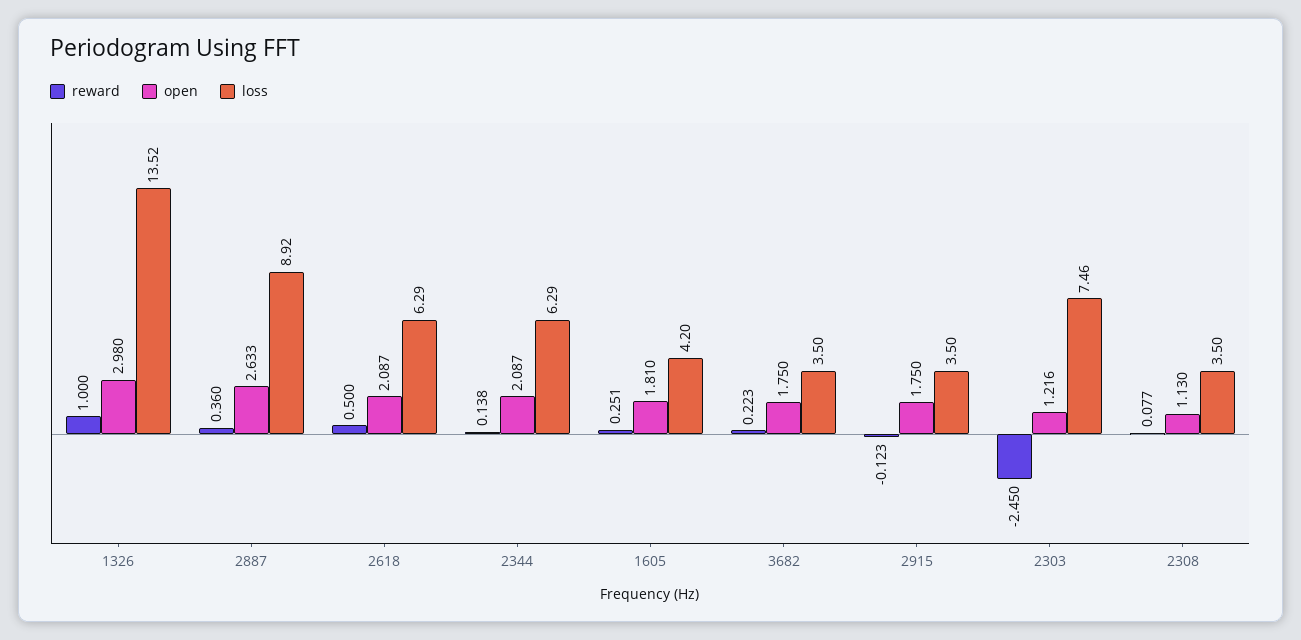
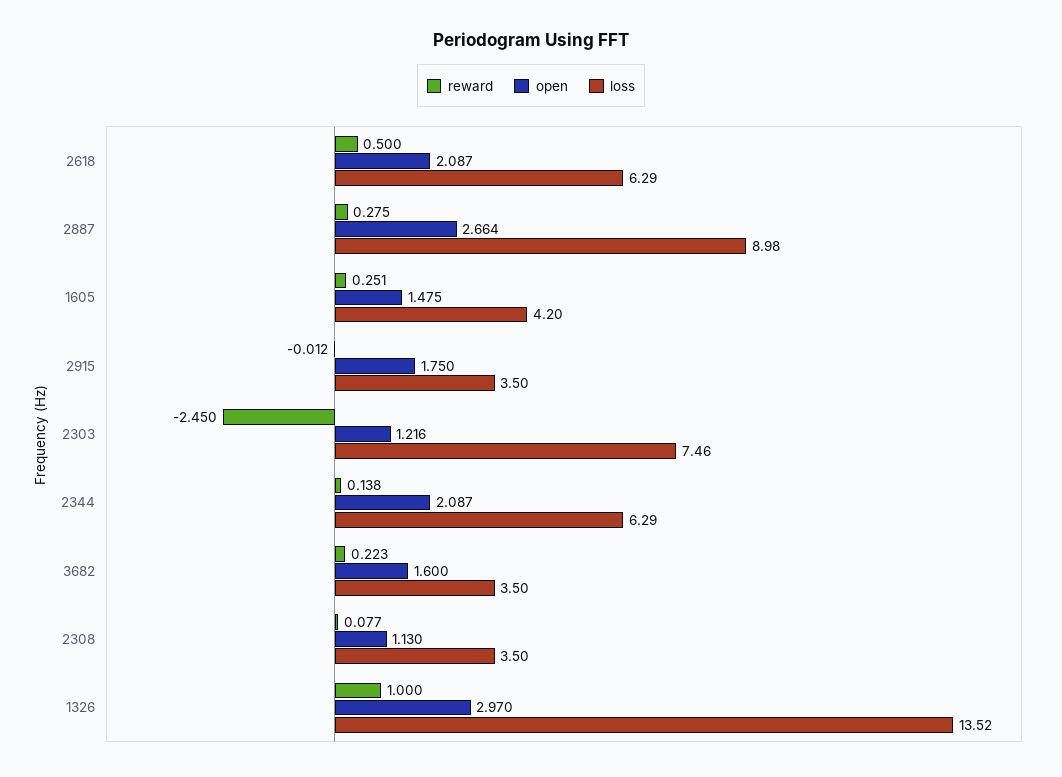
open, 1326: 2.98 -> 2.97
reward, 2887: 0.36 -> 0.275
open, 2887: 2.633 -> 2.664
loss, 2887: 8.92 -> 8.98
open, 1605: 1.81 -> 1.475
open, 3682: 1.75 -> 1.6
reward, 2915: -0.123 -> -0.012

